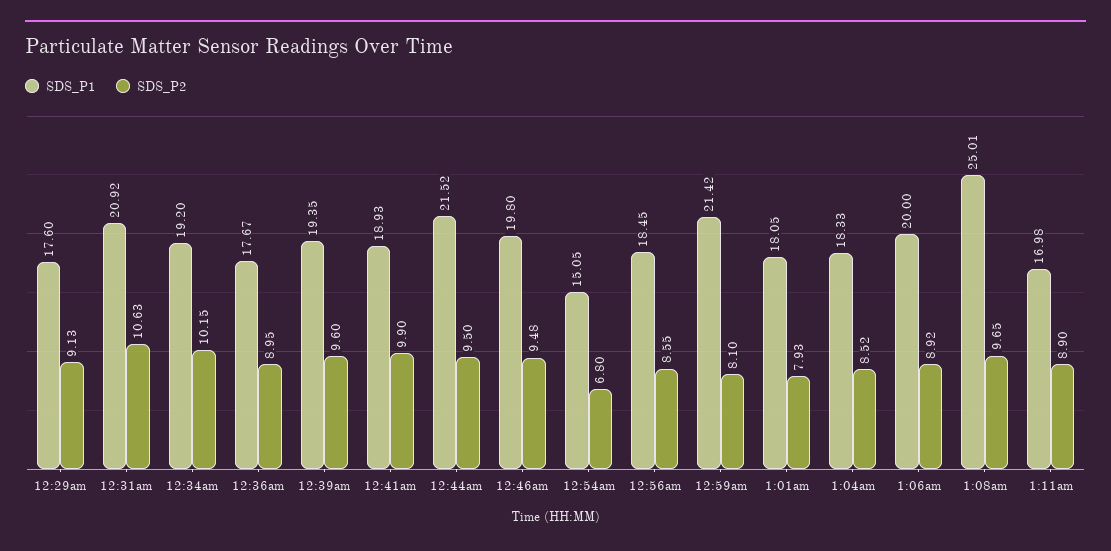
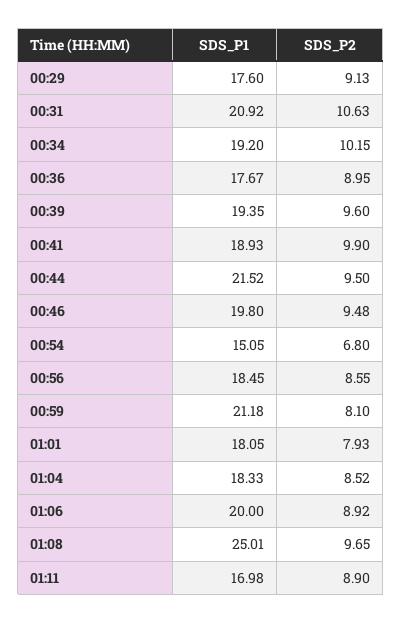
SDS_P1, 12:59am: 21.42 -> 21.18

